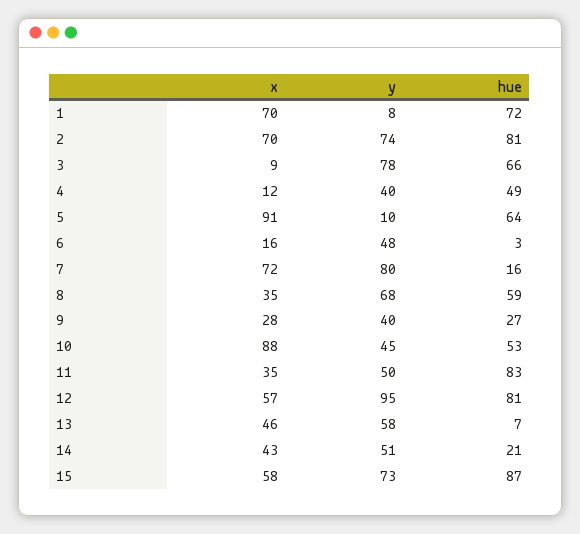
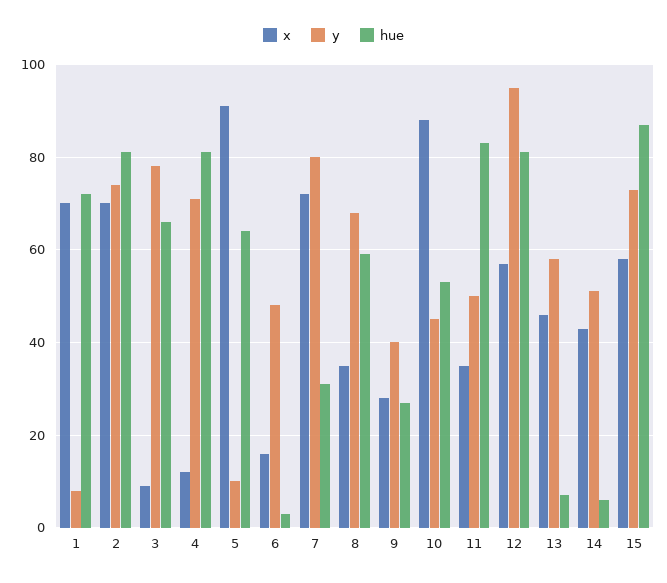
y, 4: 40 -> 70
hue, 4: 49 -> 80
hue, 7: 16 -> 30
hue, 14: 21 -> 5

